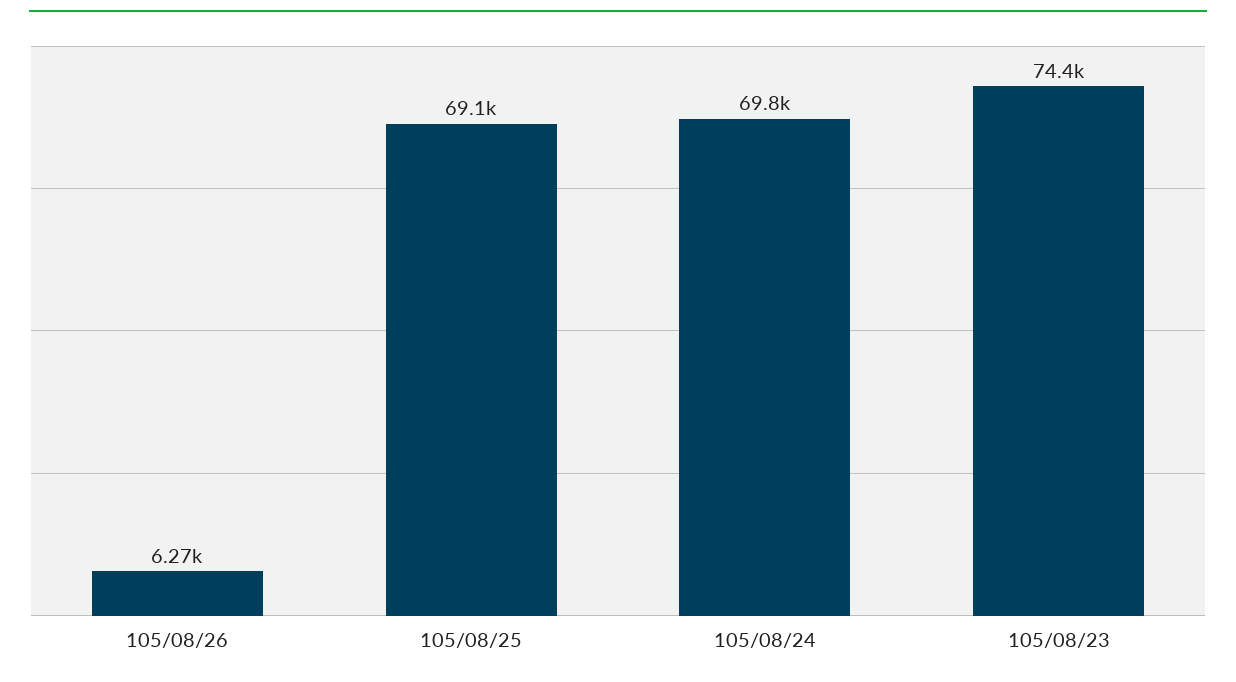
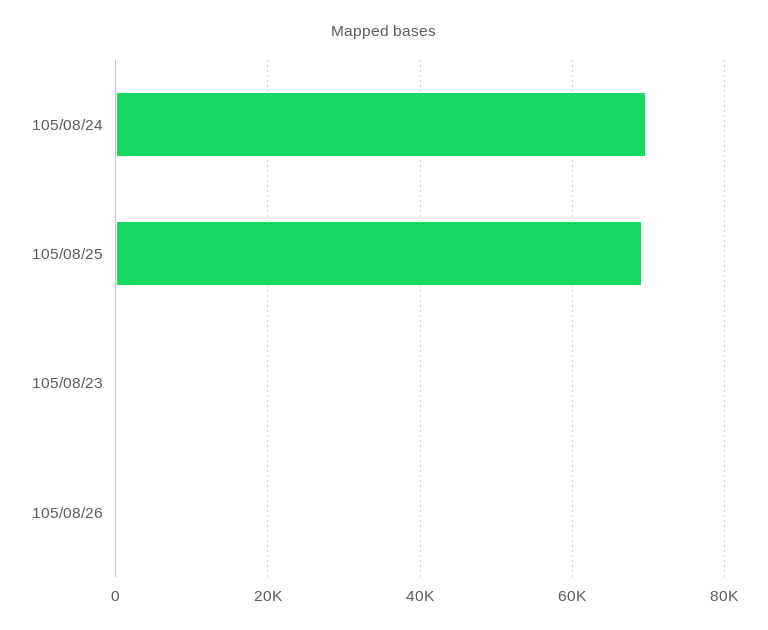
105/08/26: 6270 -> 0
105/08/23: 74400 -> 0

